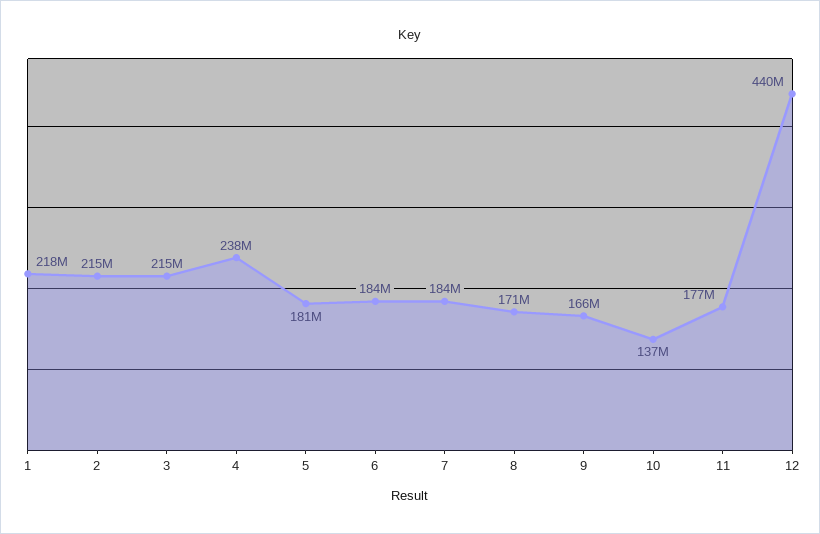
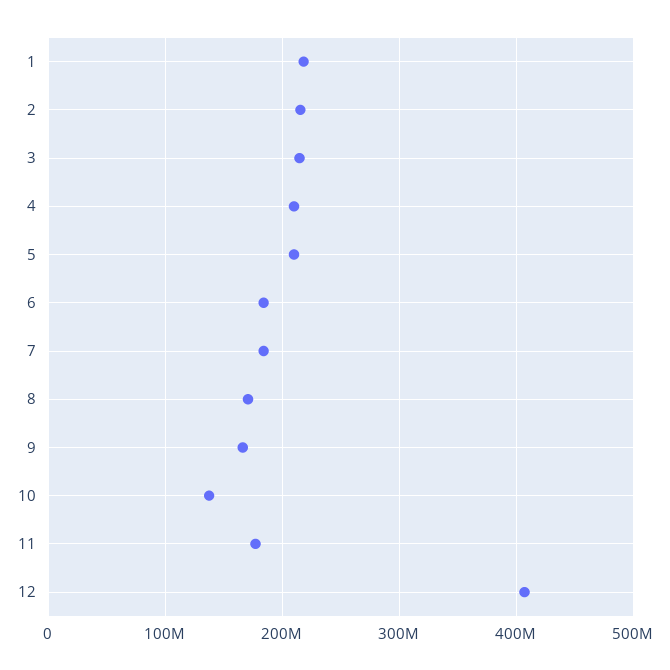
4: 238000000 -> 210000000
5: 181000000 -> 210000000
12: 440000000 -> 410000000

